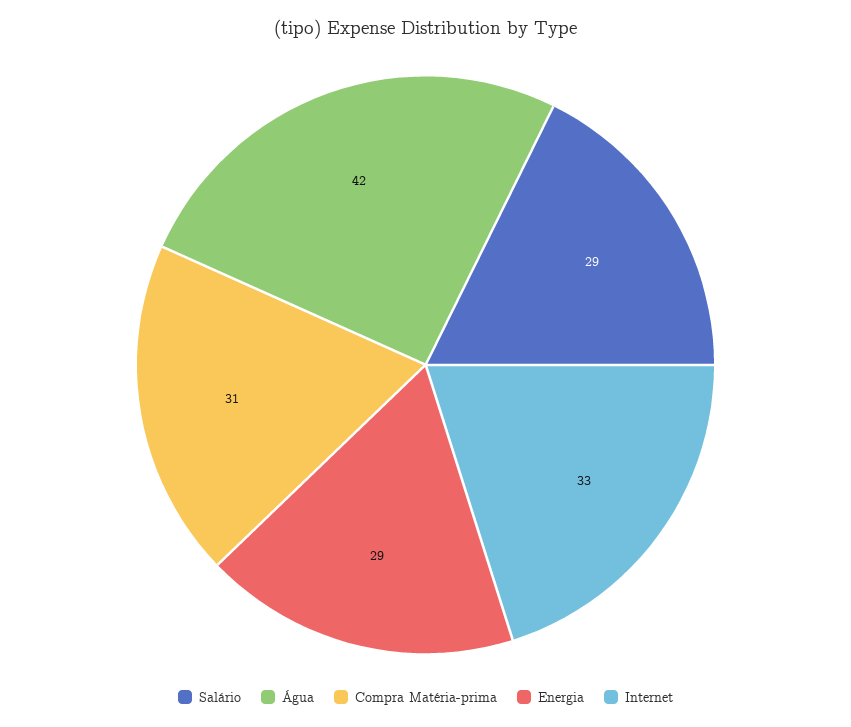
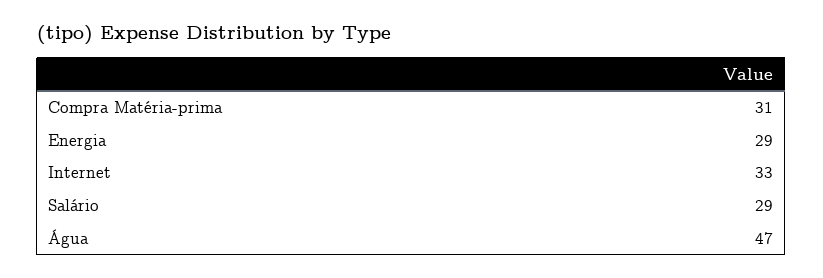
Água: 42 -> 47

